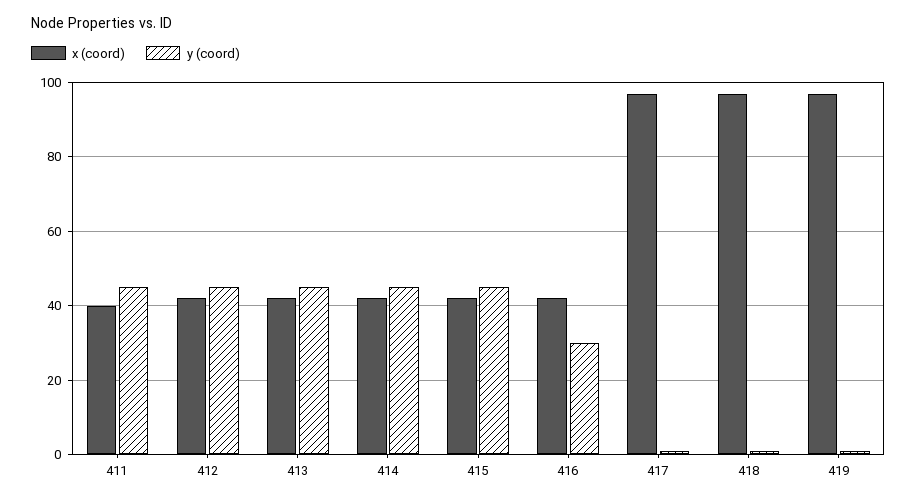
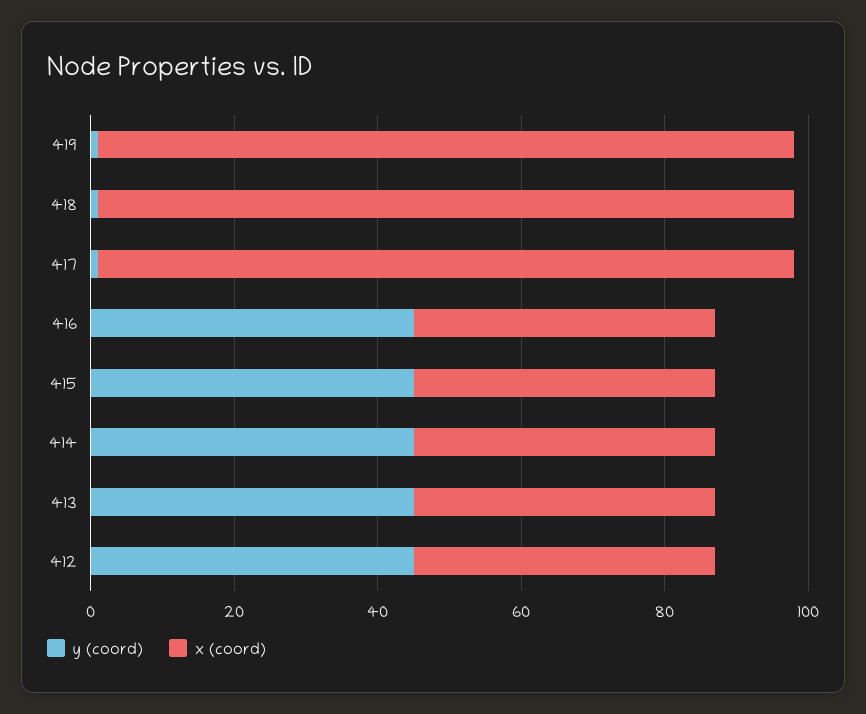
x (coord), 411: 40 -> none
y (coord), 411: 45 -> none
y (coord), 416: 30 -> 45

